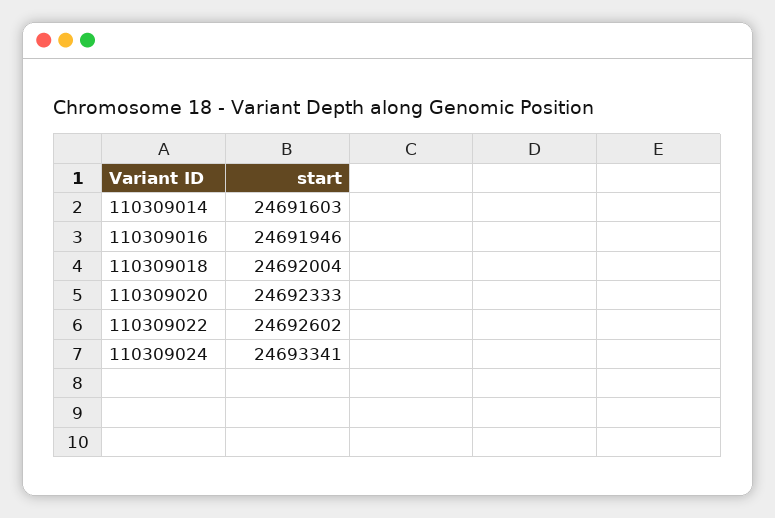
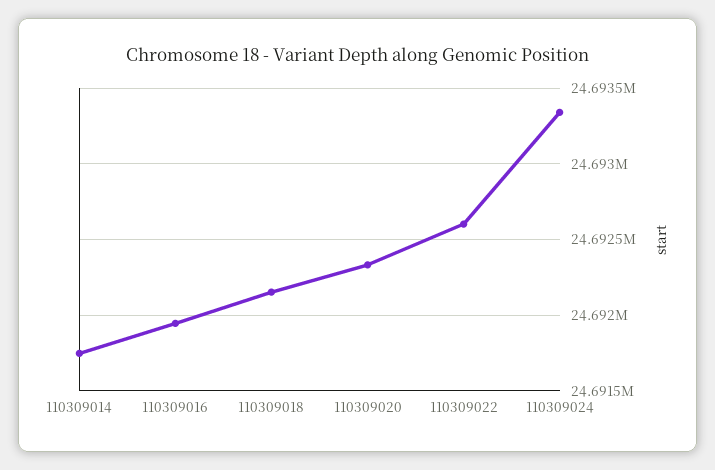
110309014: 24691603 -> 24691750
110309018: 24692004 -> 24692150

